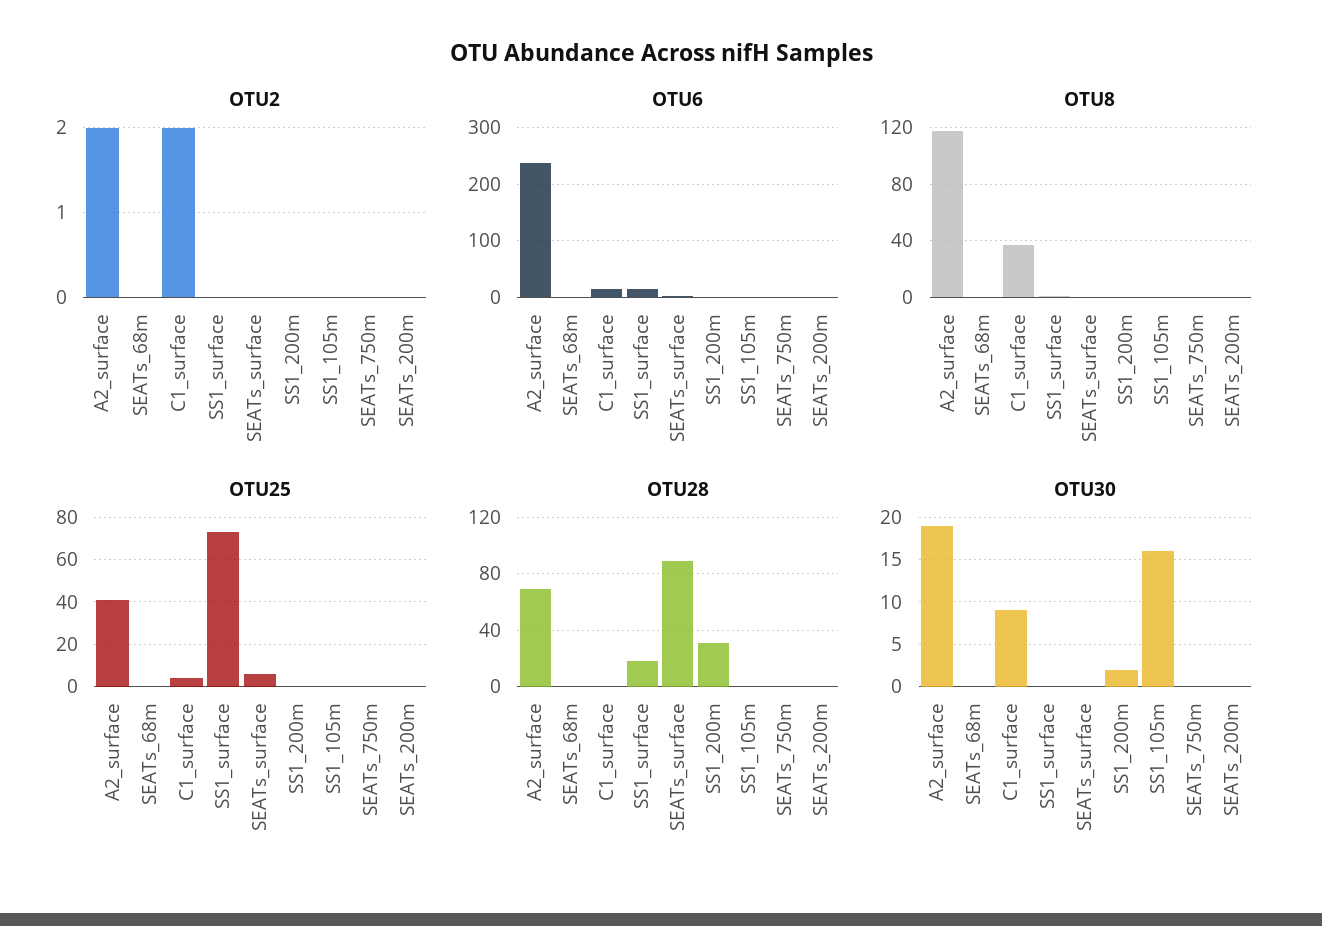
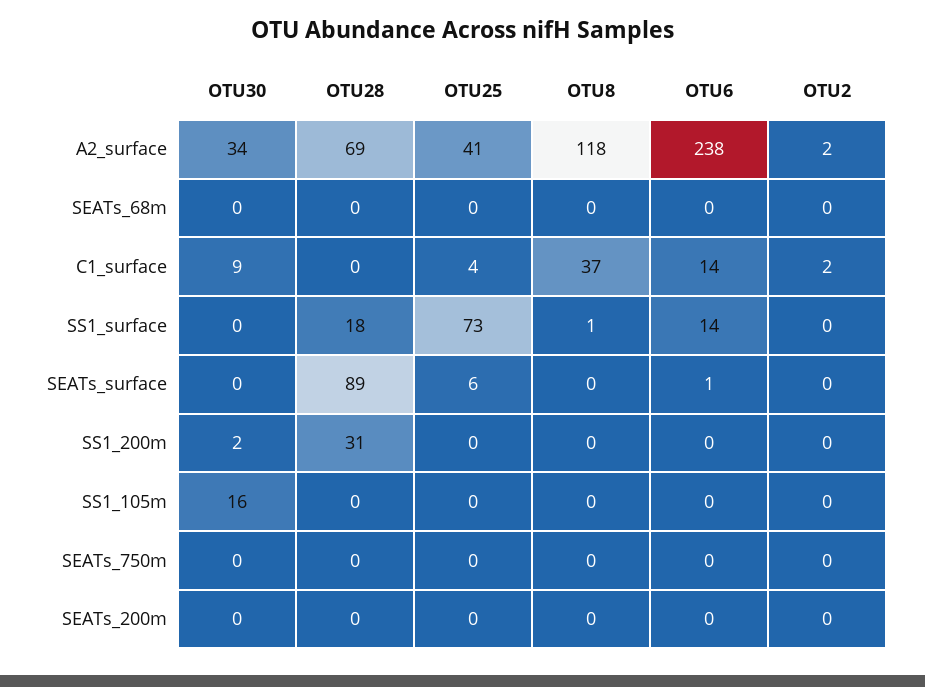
OTU30, A2_surface: 19 -> 34

